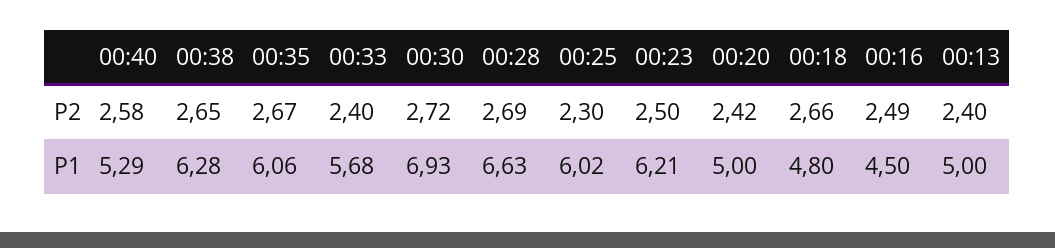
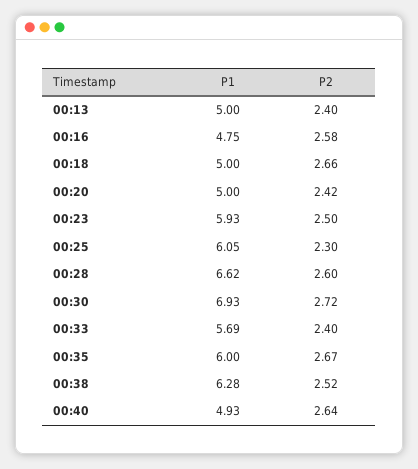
00:40, P2: 2.58 -> 2.64
00:38, P2: 2.65 -> 2.52
00:28, P2: 2.69 -> 2.6
00:16, P2: 2.49 -> 2.58
00:40, P1: 5.29 -> 4.93
00:35, P1: 6.06 -> 6
00:33, P1: 5.68 -> 5.69
00:28, P1: 6.63 -> 6.62
00:25, P1: 6.02 -> 6.05
00:23, P1: 6.21 -> 5.93
00:18, P1: 4.8 -> 5
00:16, P1: 4.5 -> 4.75

